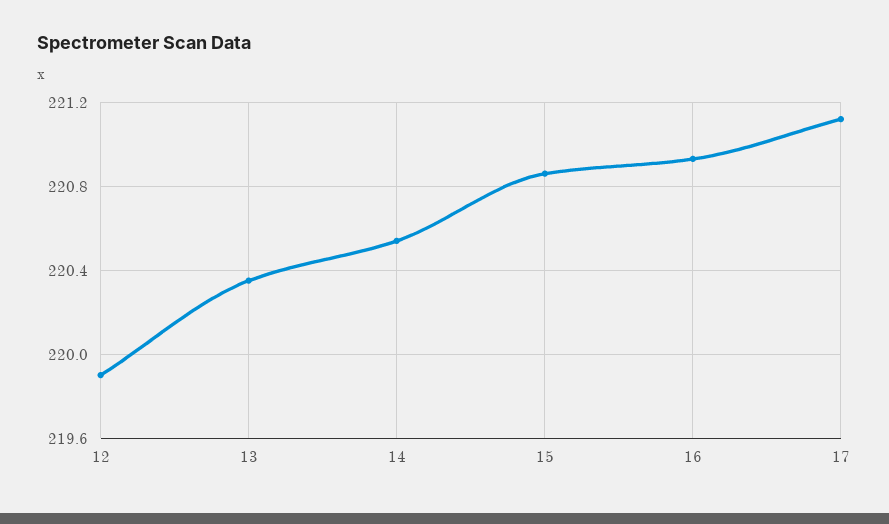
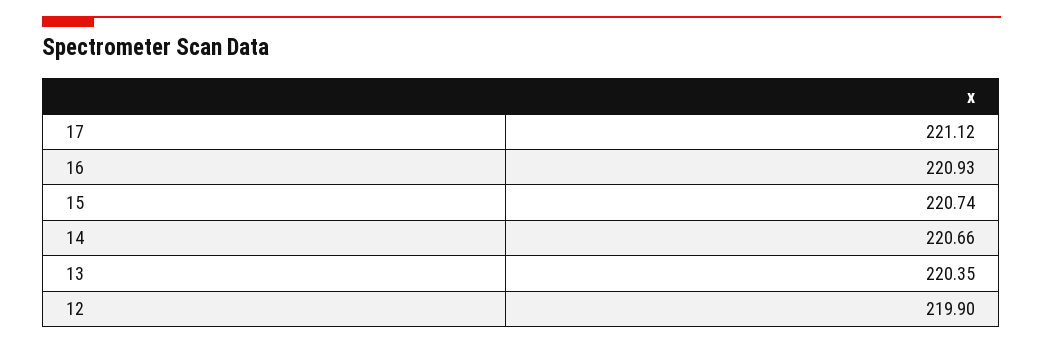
14: 220.55 -> 220.66
15: 220.85 -> 220.74

